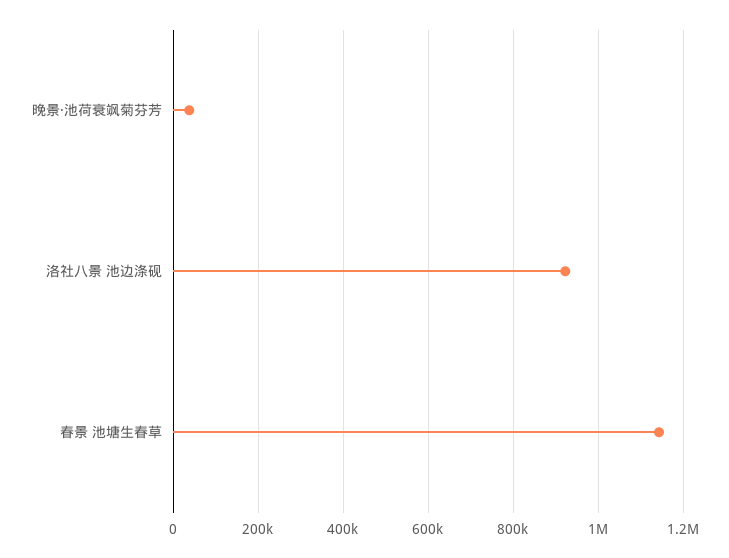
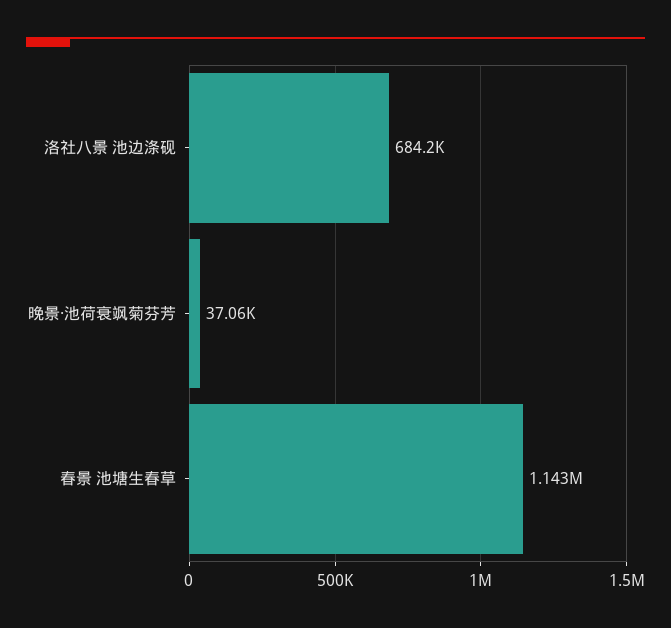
洛社八景 池边涤砚: 920000 -> 684200

